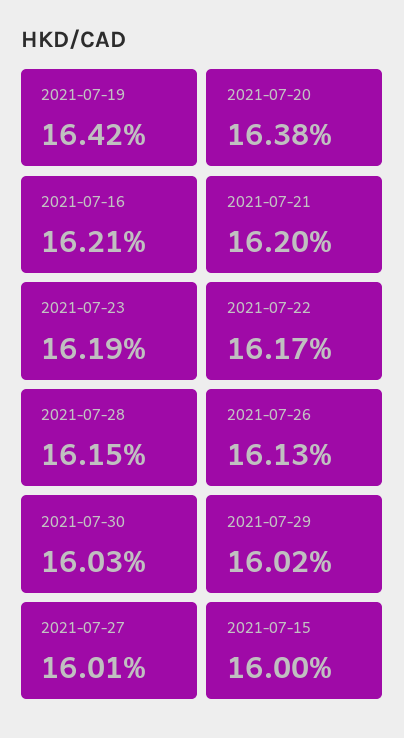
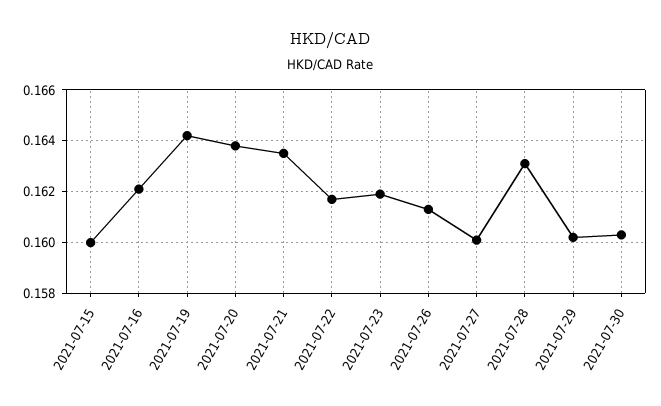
2021-07-21: 0.162 -> 0.1635
2021-07-28: 0.1615 -> 0.163

